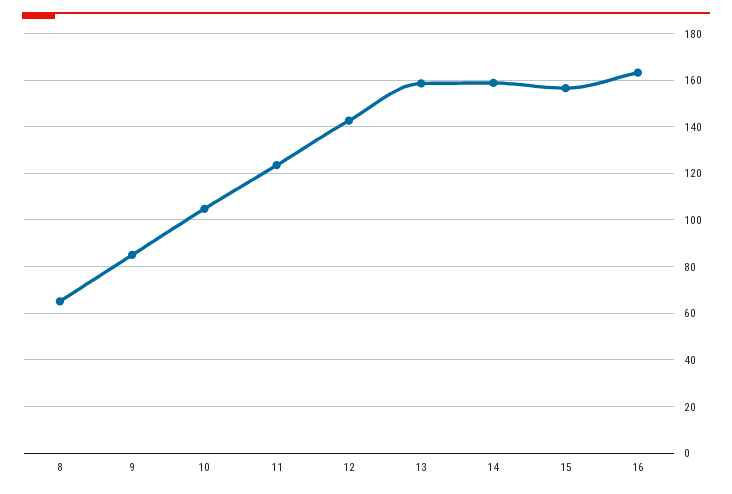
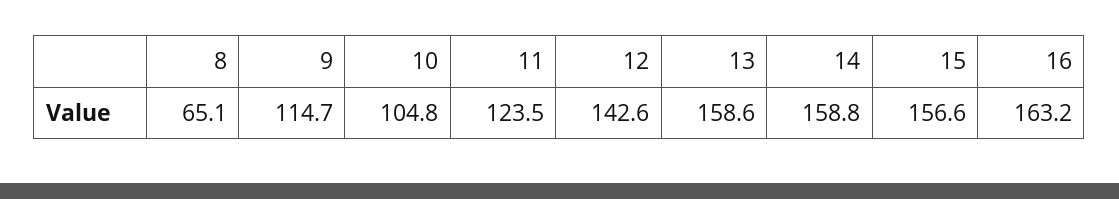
9: 85 -> 114.7

